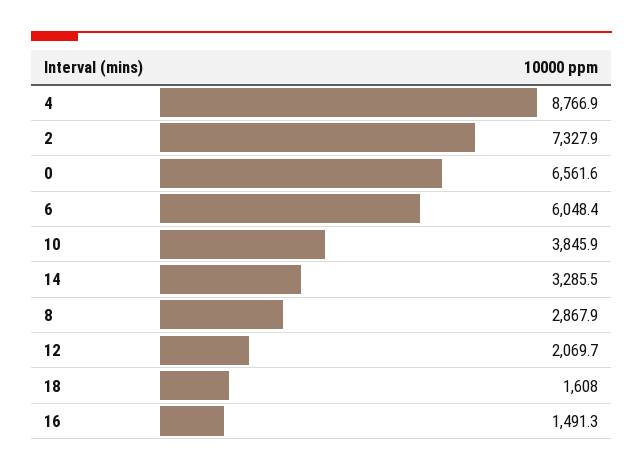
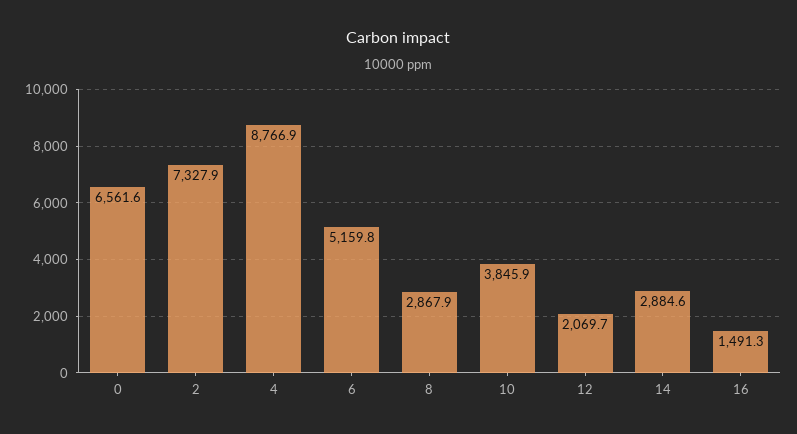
6: 6048.4 -> 5159.8
14: 3285.5 -> 2884.6
18: 1608 -> none

